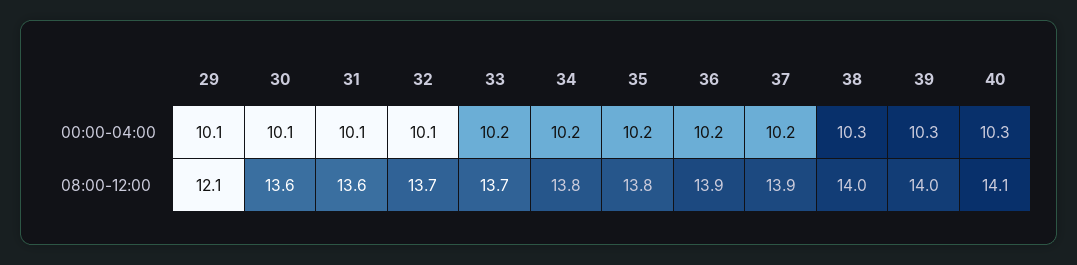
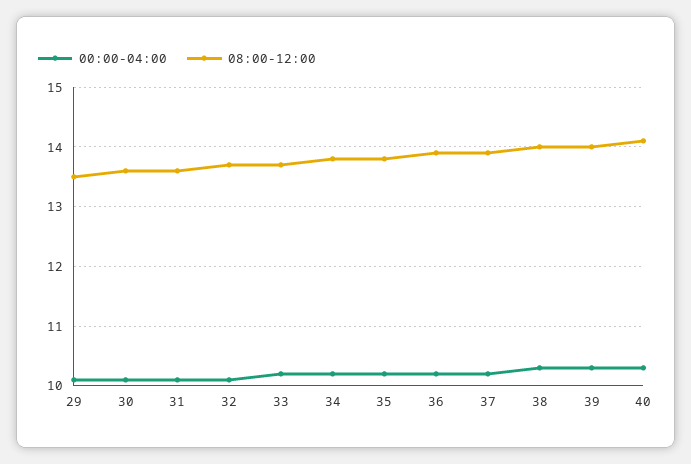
08:00-12:00, 29: 12.1 -> 13.5

